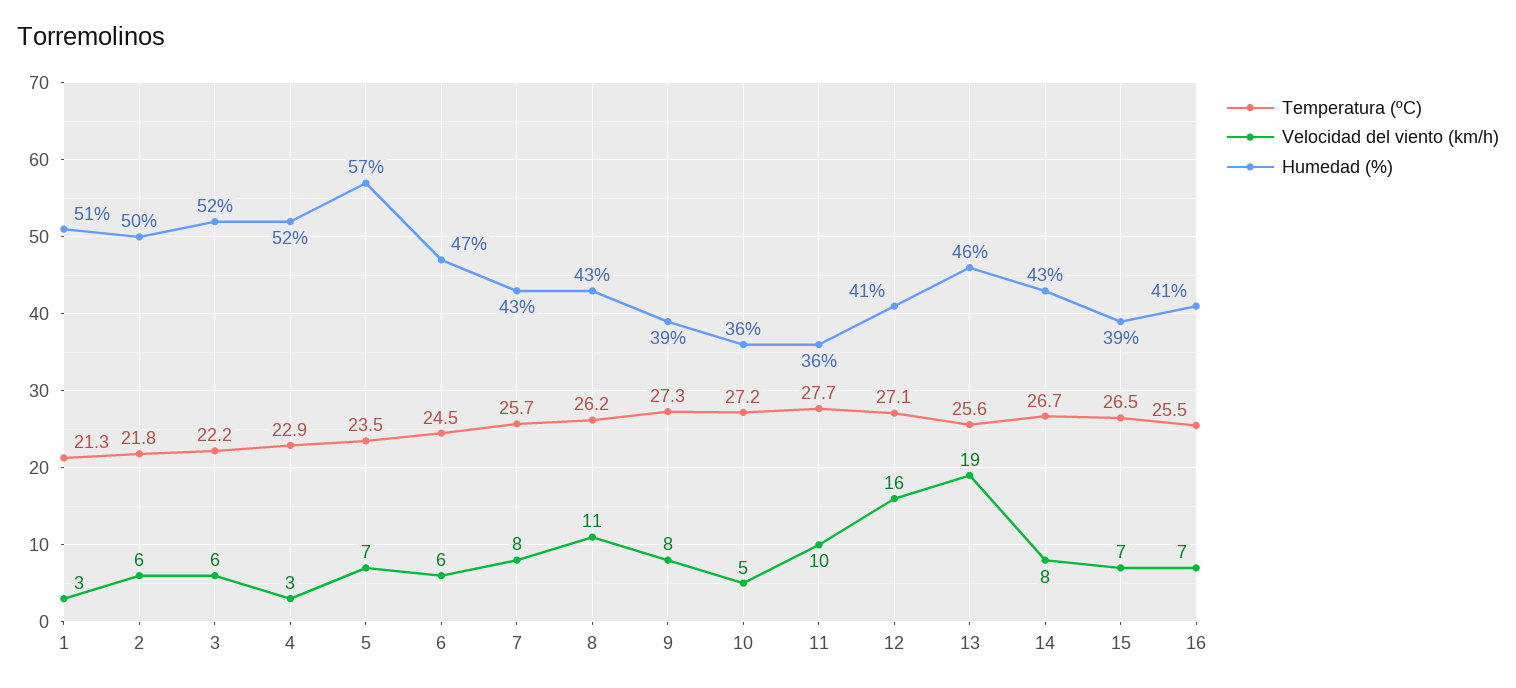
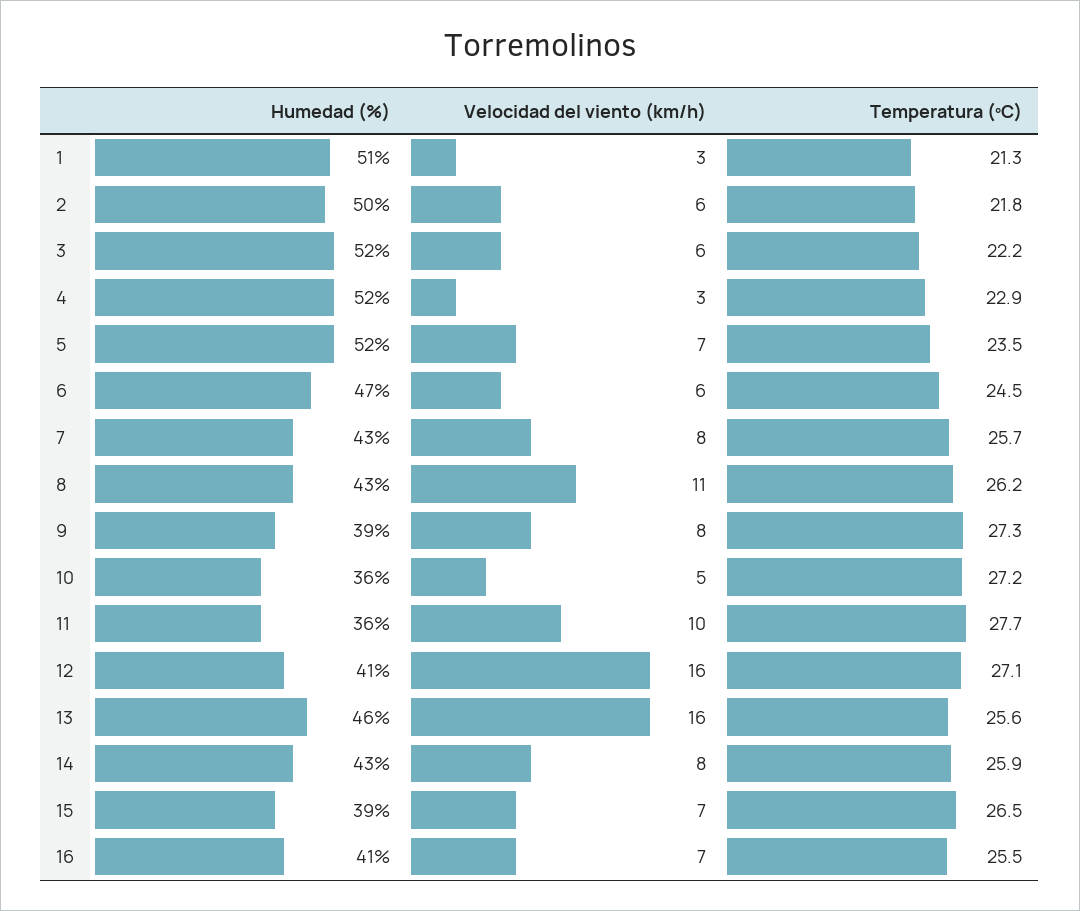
Humedad (%), 5: 57 -> 52
Velocidad del viento (km/h), 13: 19 -> 16
Temperatura (ºC), 14: 26.7 -> 25.9

